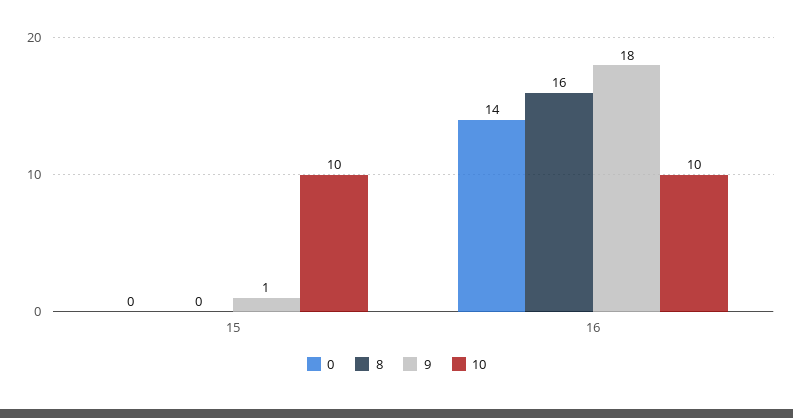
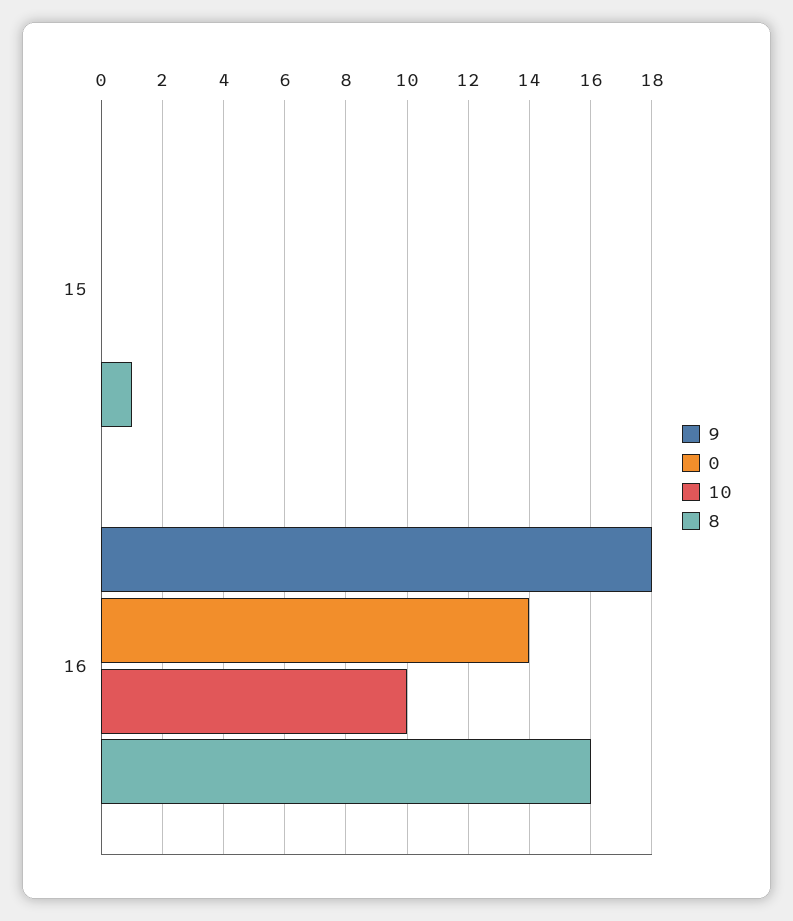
8, 15: 0 -> 1
9, 15: 1 -> 0
10, 15: 10 -> 0

